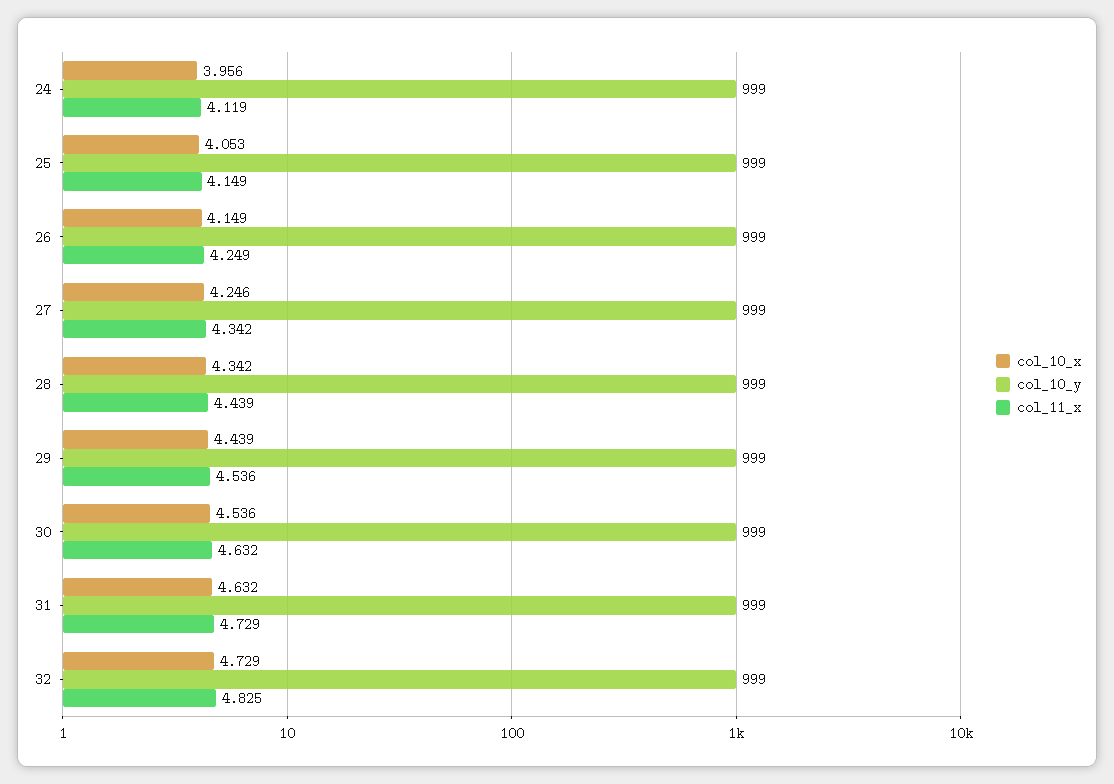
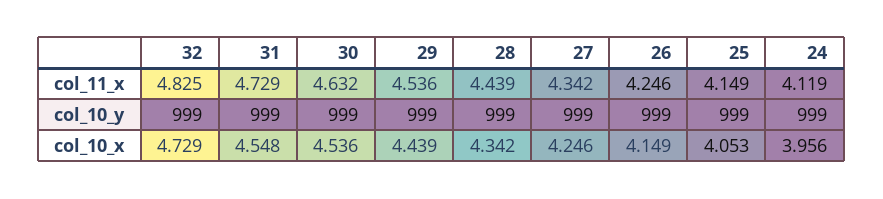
col_11_x, 26: 4.249 -> 4.246
col_10_x, 31: 4.632 -> 4.548

